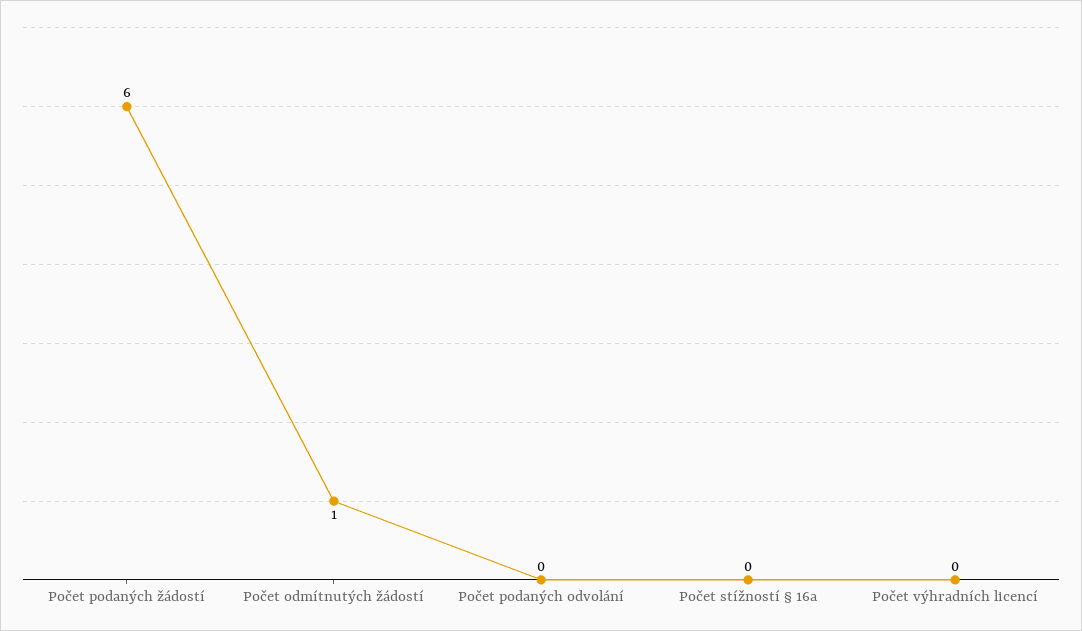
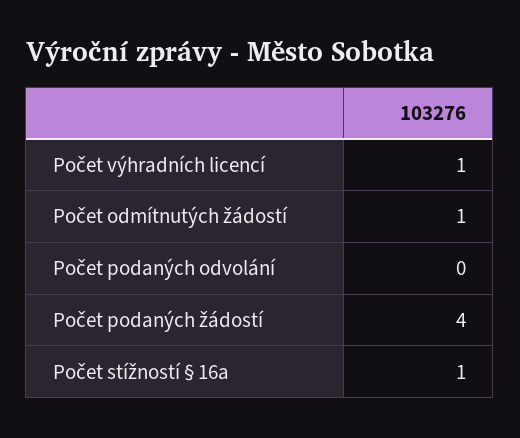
Počet podaných žádostí: 6 -> 4
Počet stížností § 16a: 0 -> 1
Počet výhradních licencí: 0 -> 1

